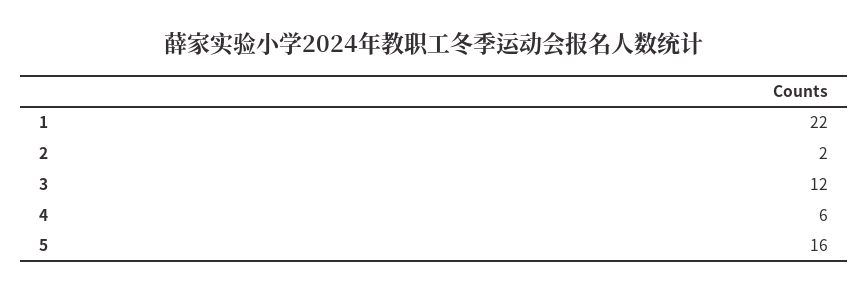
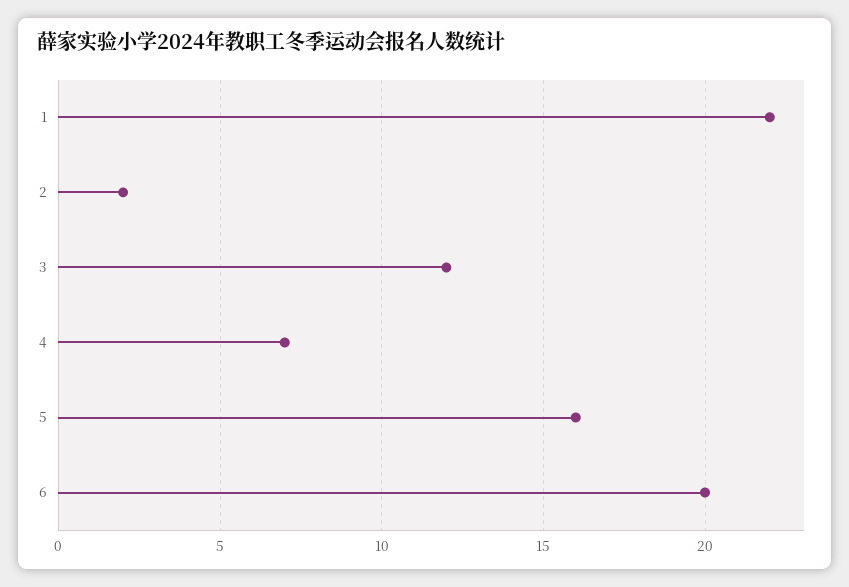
4: 6 -> 7
6: none -> 20

